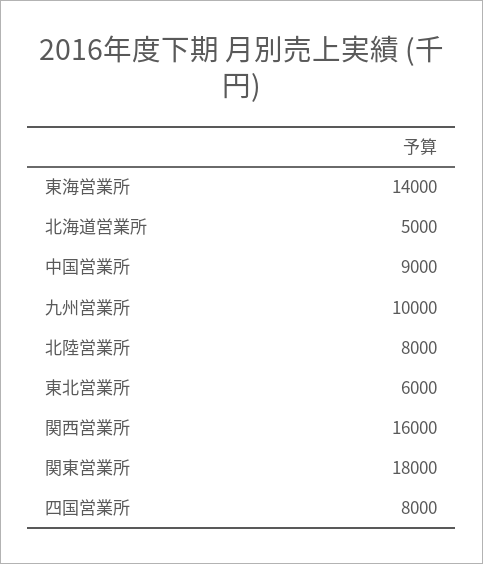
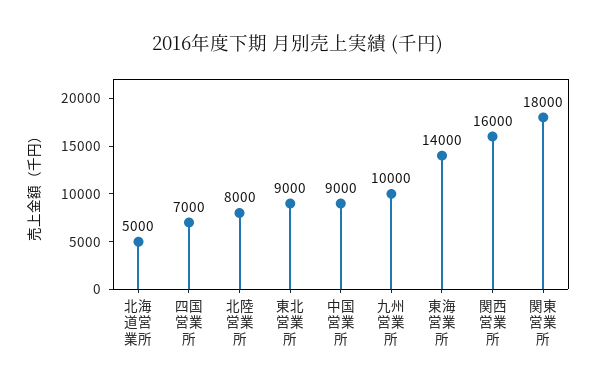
東北営業所: 6000 -> 9000
四国営業所: 8000 -> 7000

